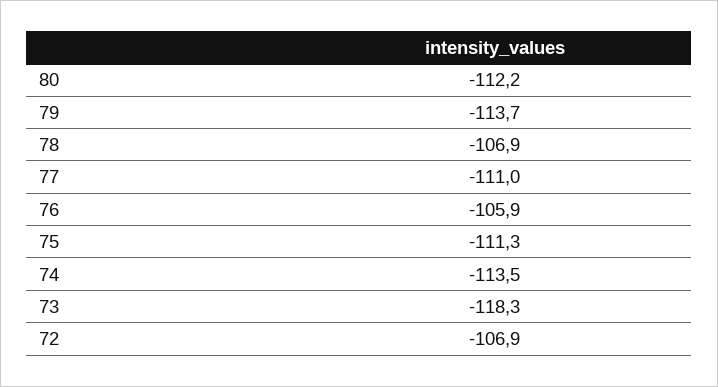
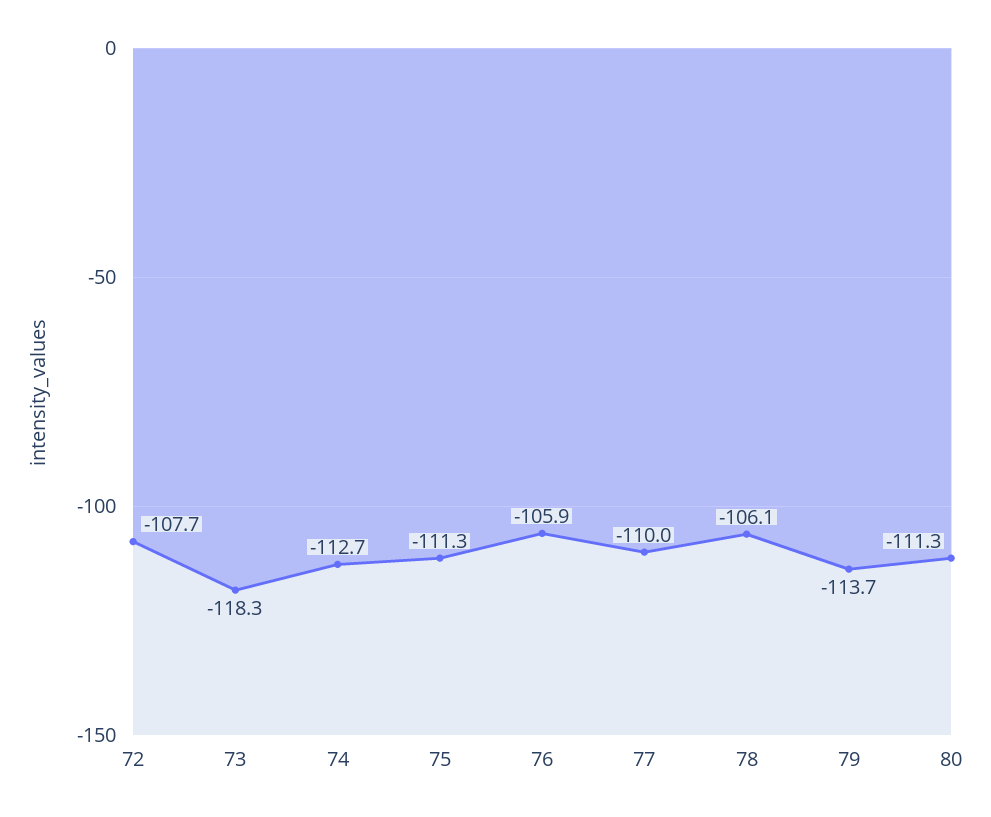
80: -112.2 -> -111.3
78: -106.9 -> -106.1
77: -111 -> -110
74: -113.5 -> -112.7
72: -106.9 -> -107.7

